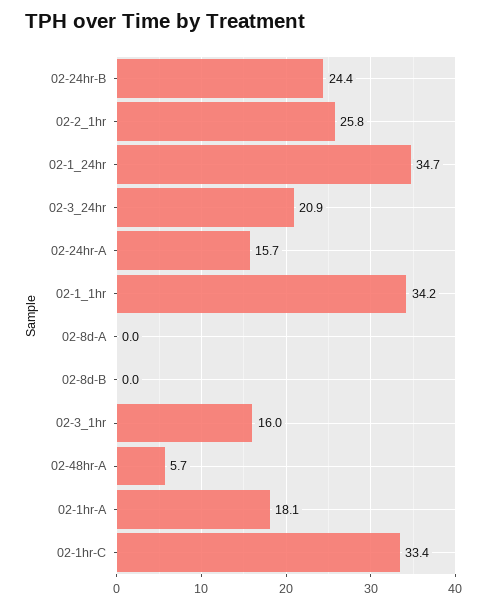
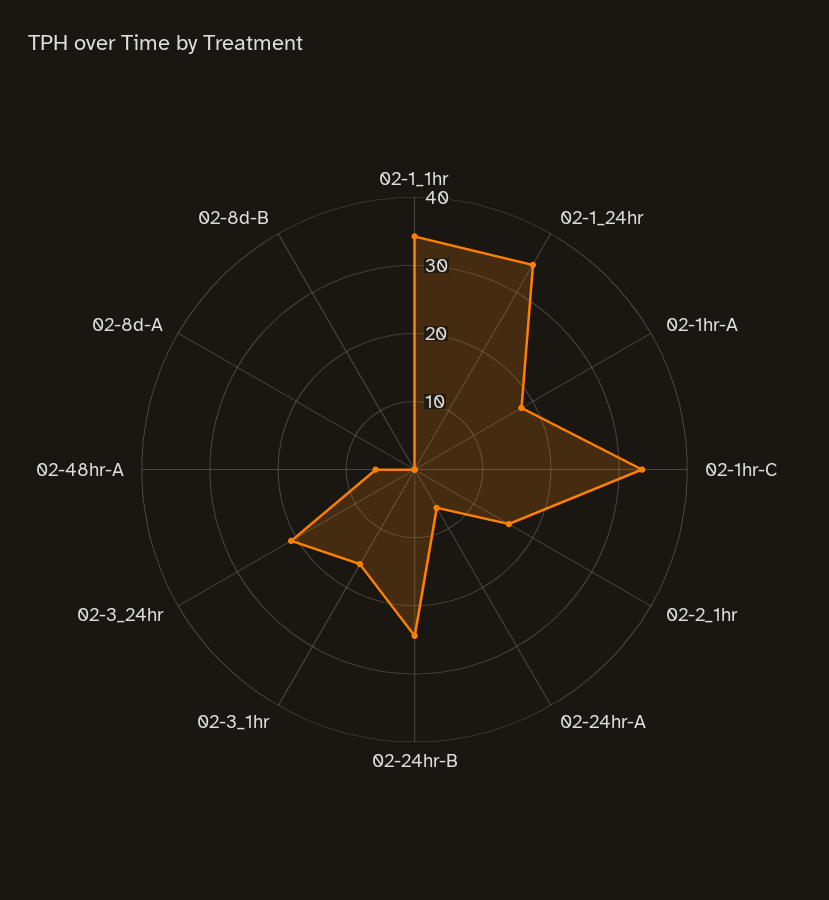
02-2_1hr: 25.8 -> 16
02-24hr-A: 15.7 -> 6

